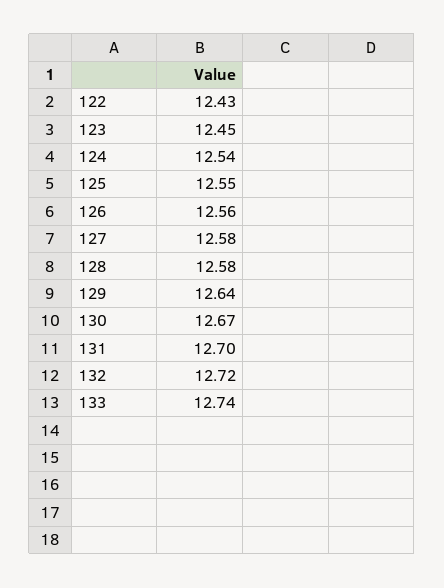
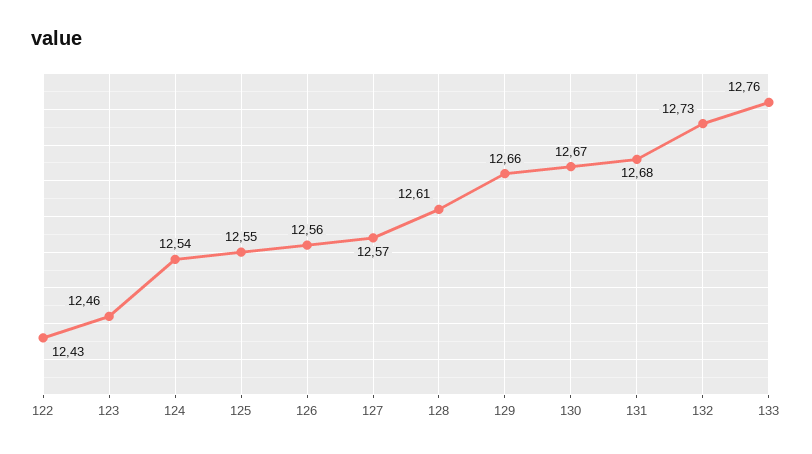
123: 12.45 -> 12.46
127: 12.58 -> 12.57
128: 12.58 -> 12.61
129: 12.64 -> 12.66
131: 12.7 -> 12.68
132: 12.72 -> 12.73
133: 12.74 -> 12.76

